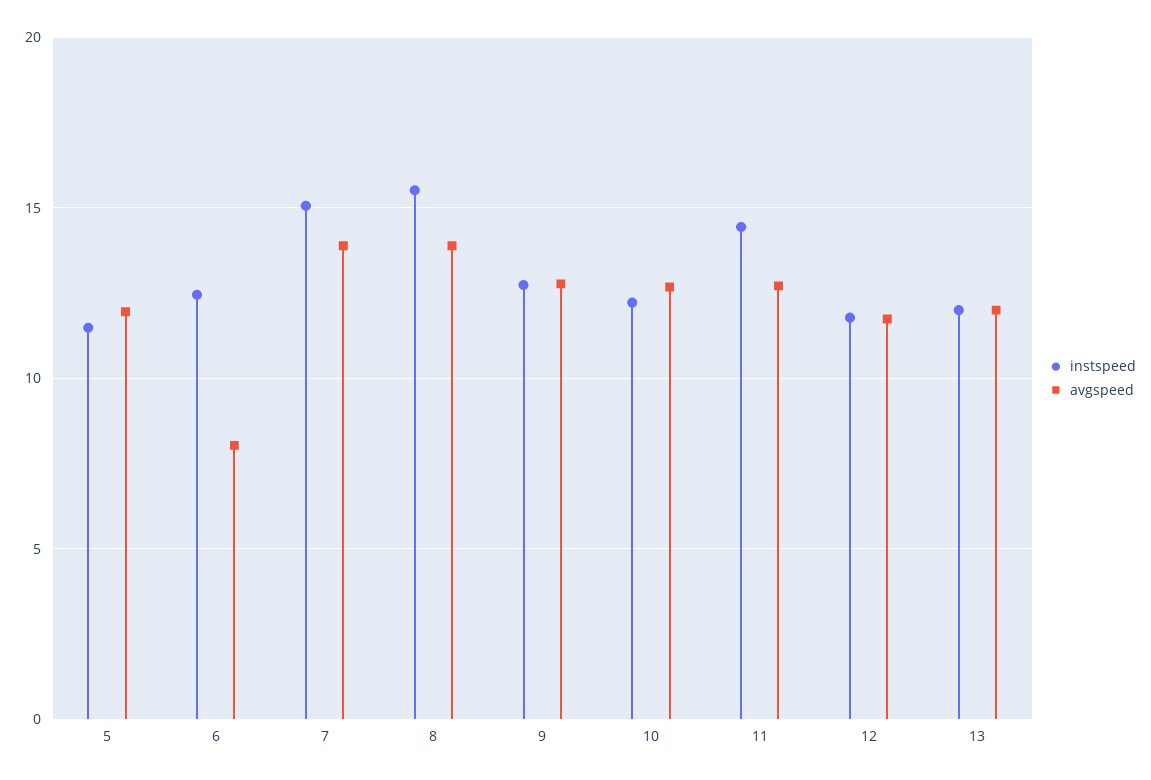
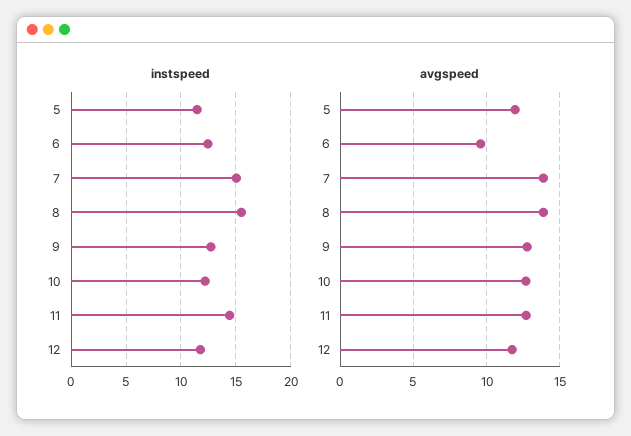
avgspeed, 6: 8 -> 9.5
instspeed, 13: 12 -> none
avgspeed, 13: 12 -> none

